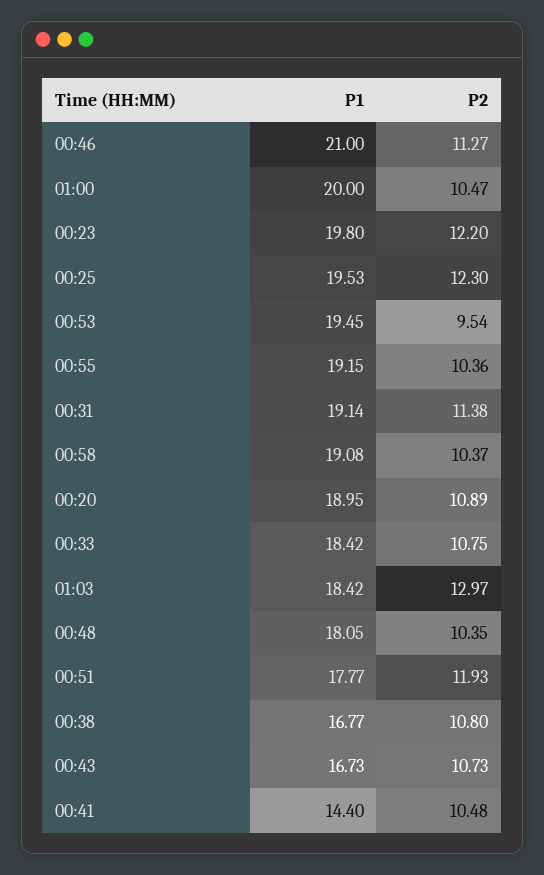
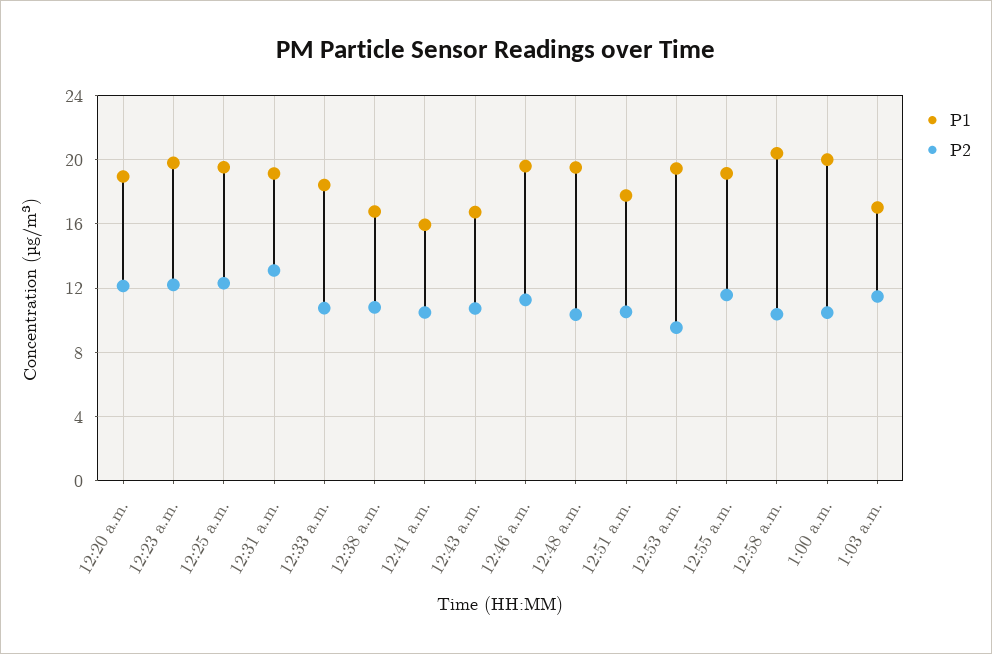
P1, 00:46: 21 -> 19.5
P2, 00:55: 10.36 -> 11.5
P2, 00:31: 11.38 -> 13
P1, 00:58: 19.08 -> 20.5
P2, 00:20: 10.89 -> 12
P1, 01:03: 18.42 -> 17
P2, 01:03: 12.97 -> 11.5
P1, 00:48: 18.05 -> 19.5
P2, 00:51: 11.93 -> 10.5
P1, 00:41: 14.4 -> 16

